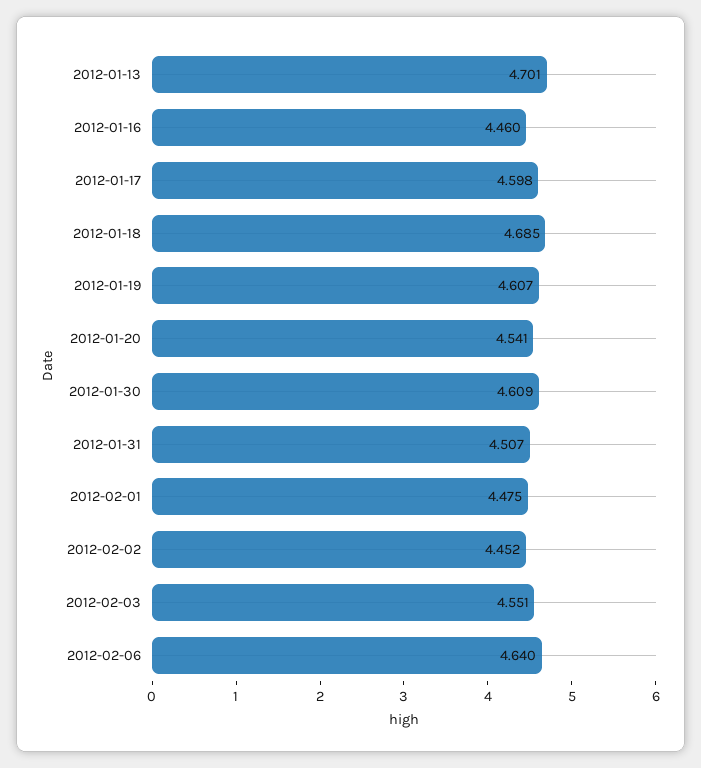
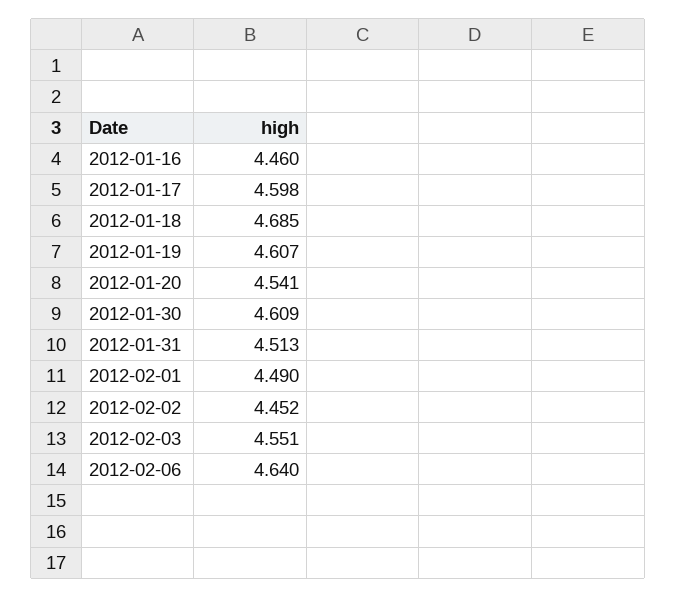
2012-01-13: 4.701 -> none
2012-01-31: 4.507 -> 4.513
2012-02-01: 4.475 -> 4.49

